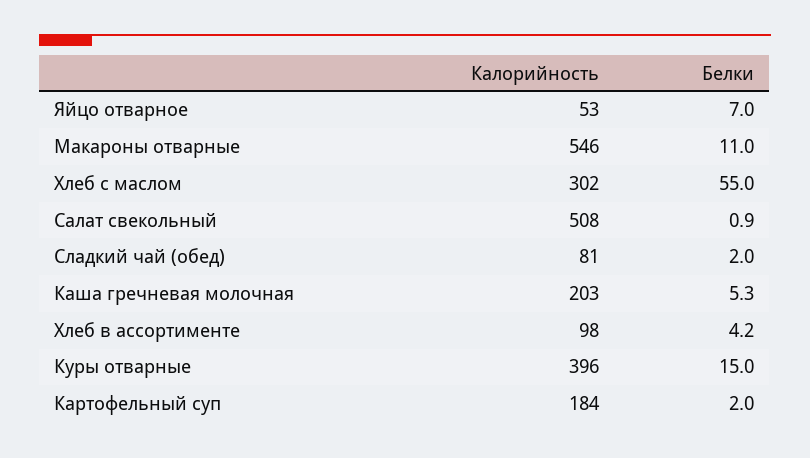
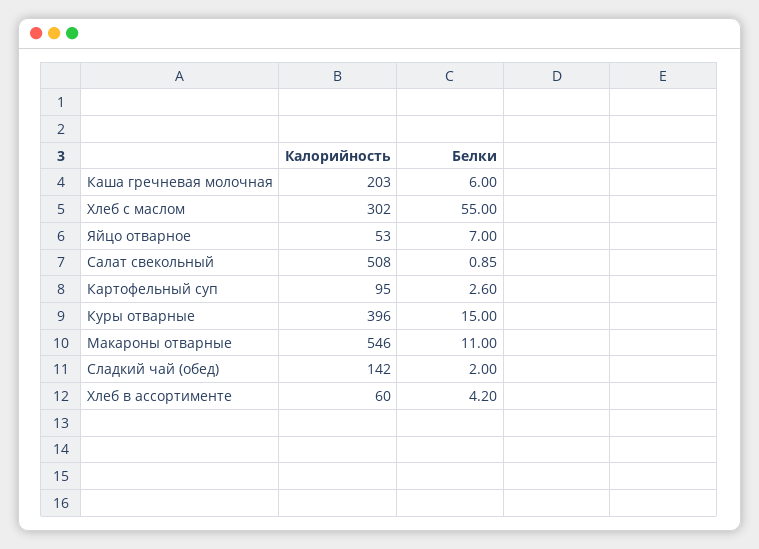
Калорийность, Сладкий чай (обед): 81 -> 142
Белки, Каша гречневая молочная: 5.3 -> 6
Калорийность, Хлеб в ассортименте: 98 -> 60
Калорийность, Картофельный суп: 184 -> 95
Белки, Картофельный суп: 2 -> 2.6

